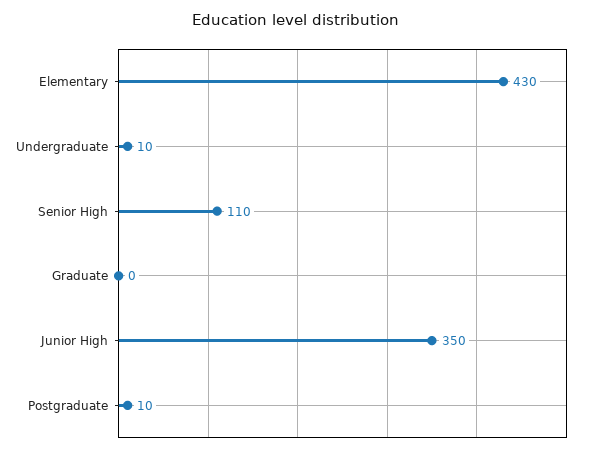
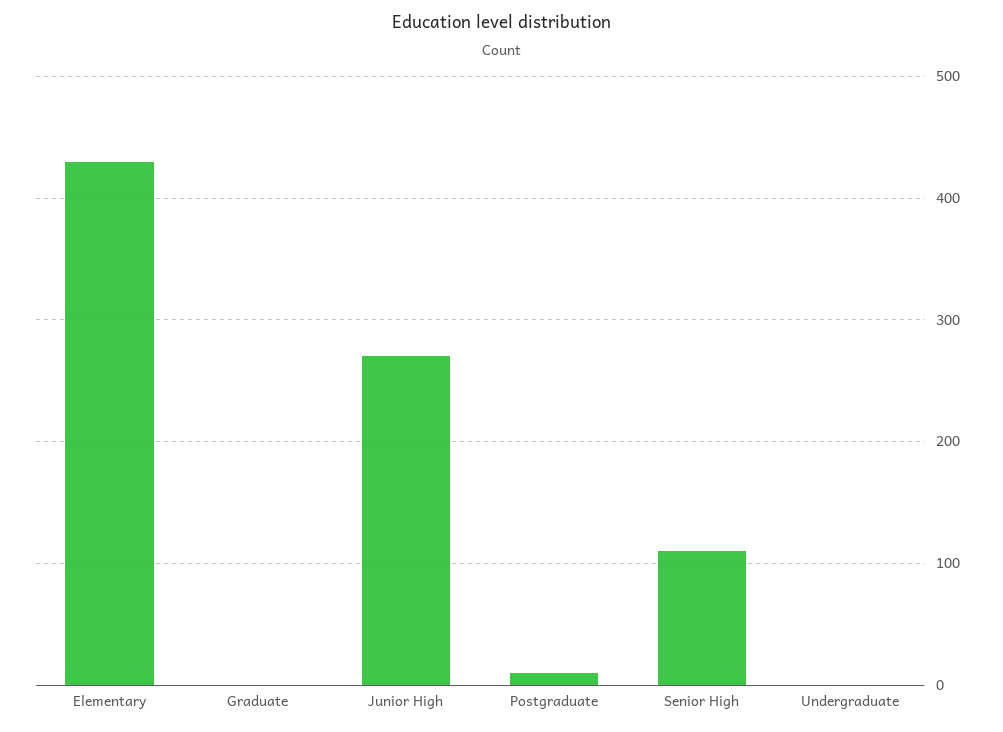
Undergraduate: 10 -> 0
Junior High: 350 -> 270

